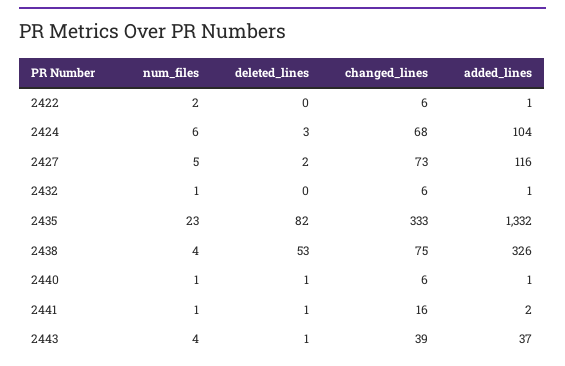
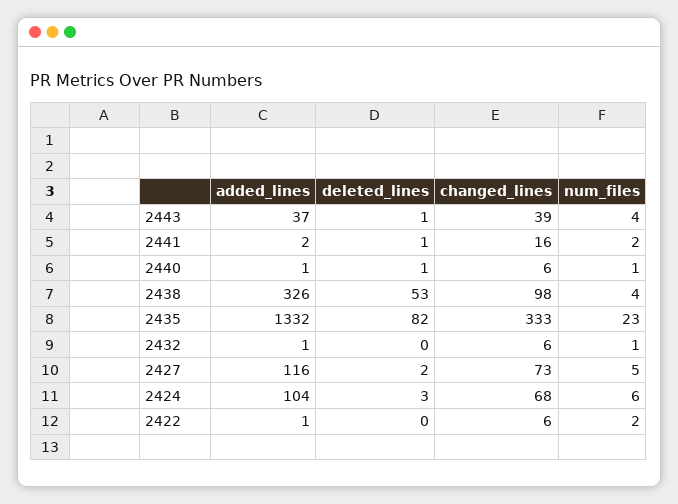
changed_lines, 2438: 75 -> 98
num_files, 2441: 1 -> 2

